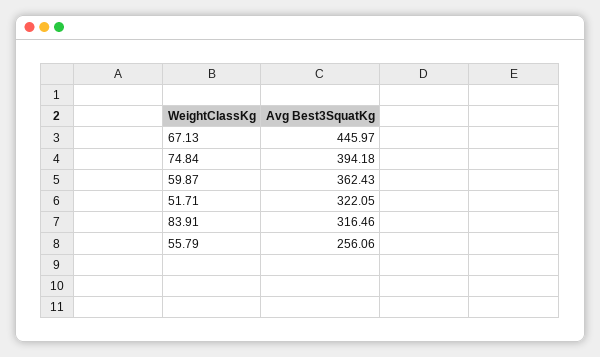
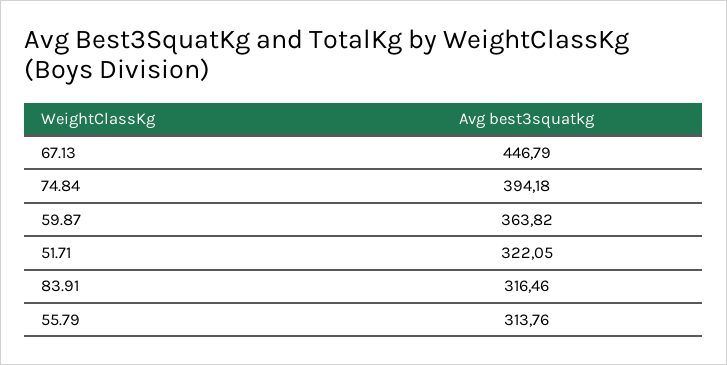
67.13: 445.97 -> 446.79
59.87: 362.43 -> 363.82
55.79: 256.06 -> 313.76

